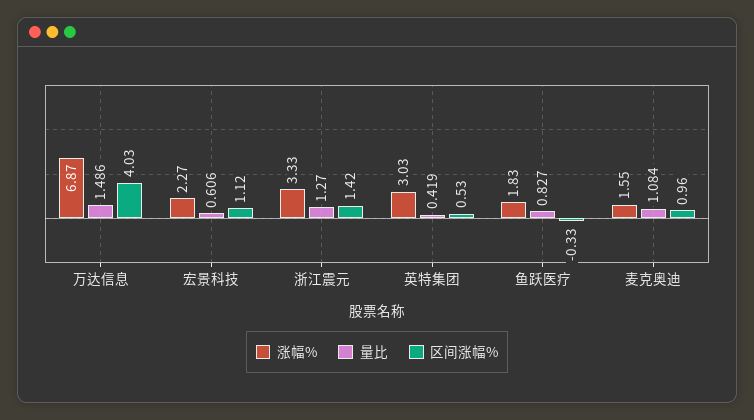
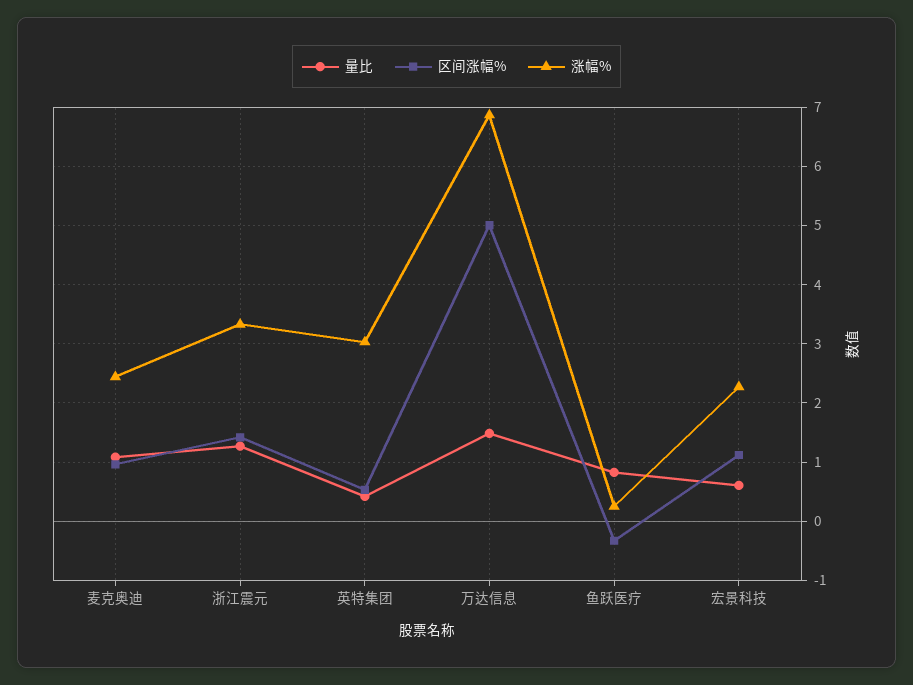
区间涨幅%, 万达信息: 4.03 -> 5
涨幅%, 鱼跃医疗: 1.83 -> 0.2
涨幅%, 麦克奥迪: 1.55 -> 2.4

